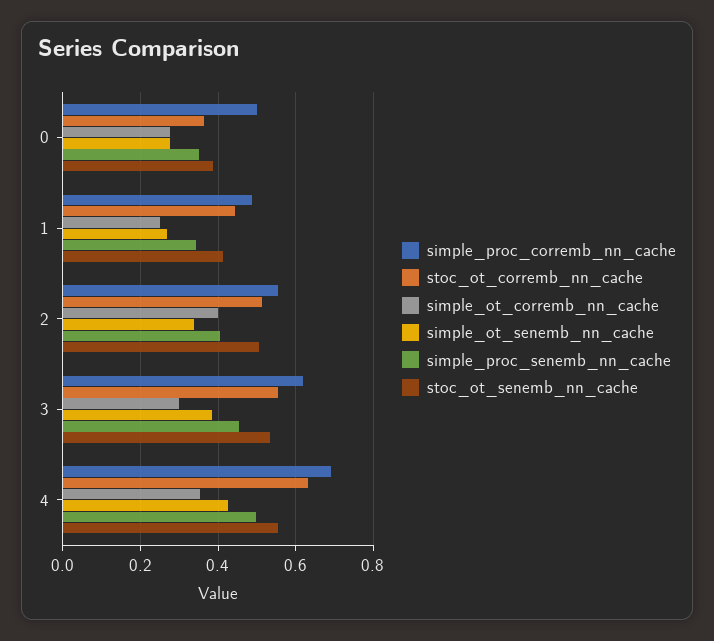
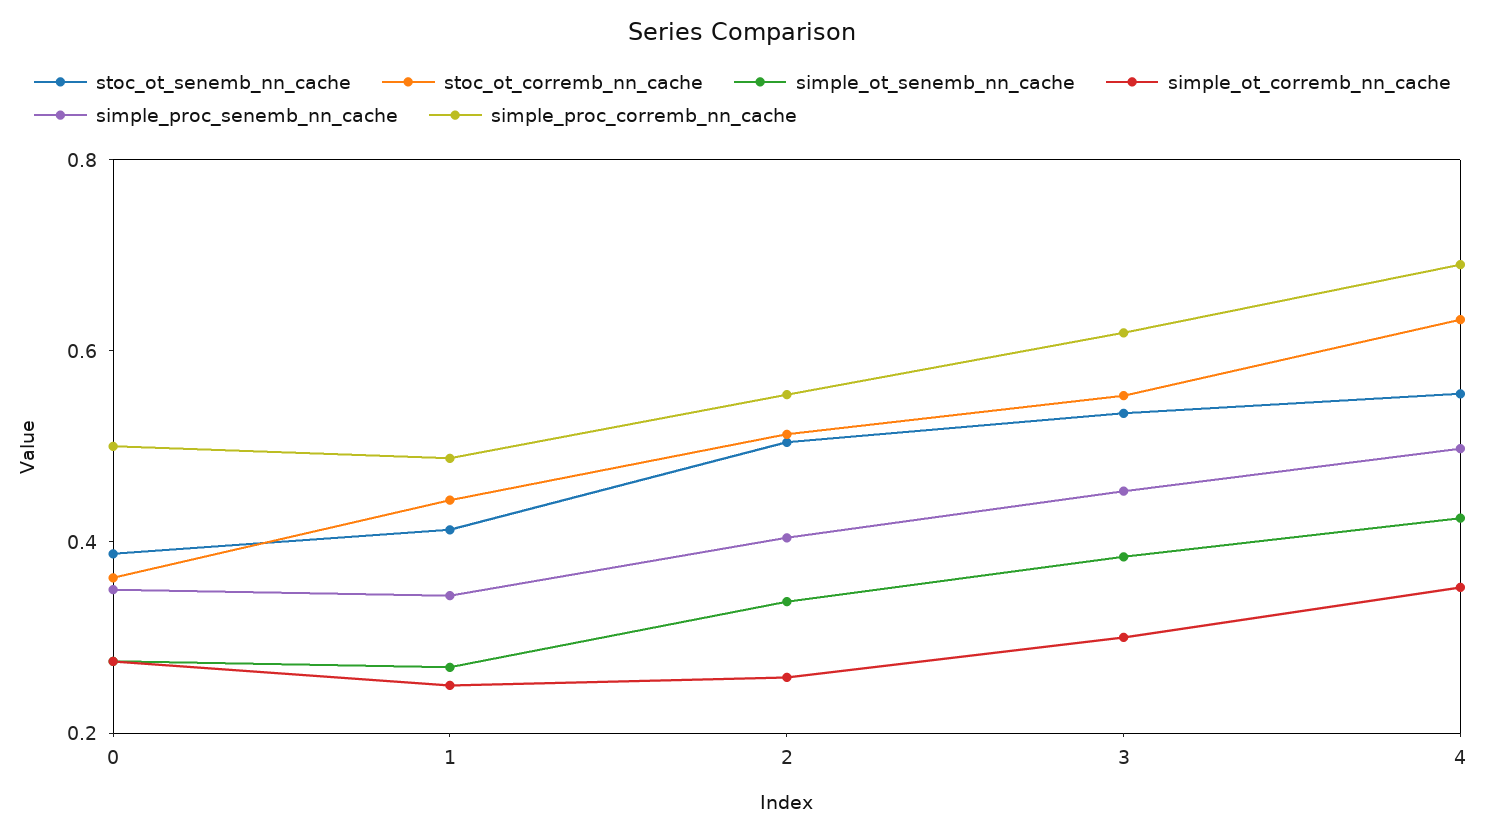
simple_ot_corremb_nn_cache, 2: 0.4 -> 0.25

